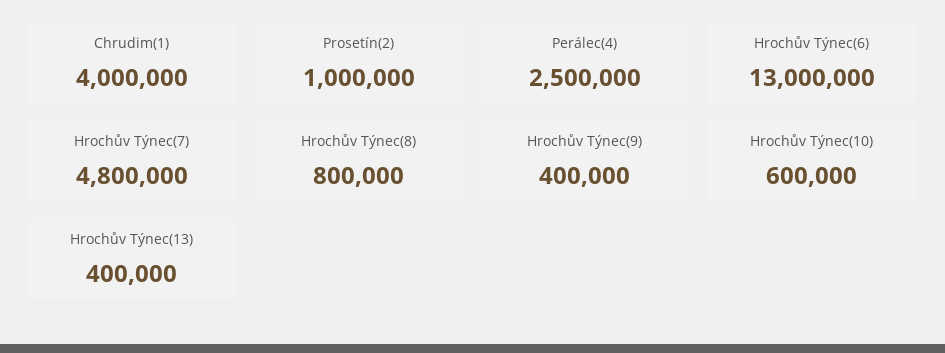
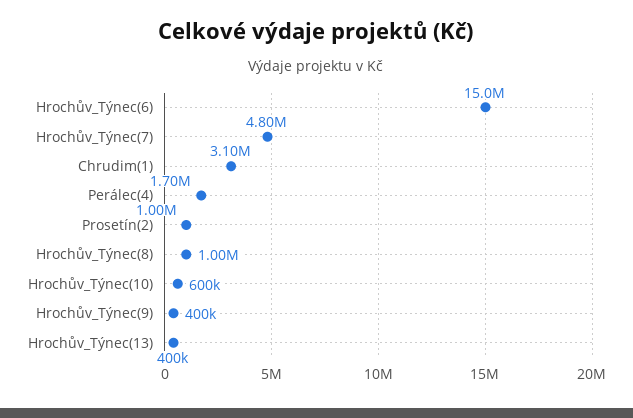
Chrudim(1): 4000000 -> 3100000
Perálec(4): 2500000 -> 1700000
Hrochův Týnec(6): 13000000 -> 15000000
Hrochův Týnec(8): 800000 -> 1000000

